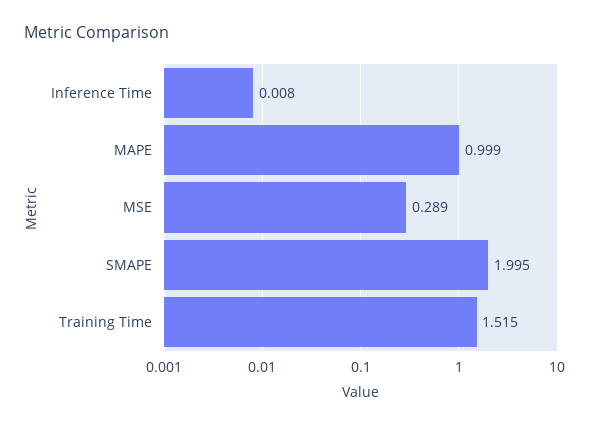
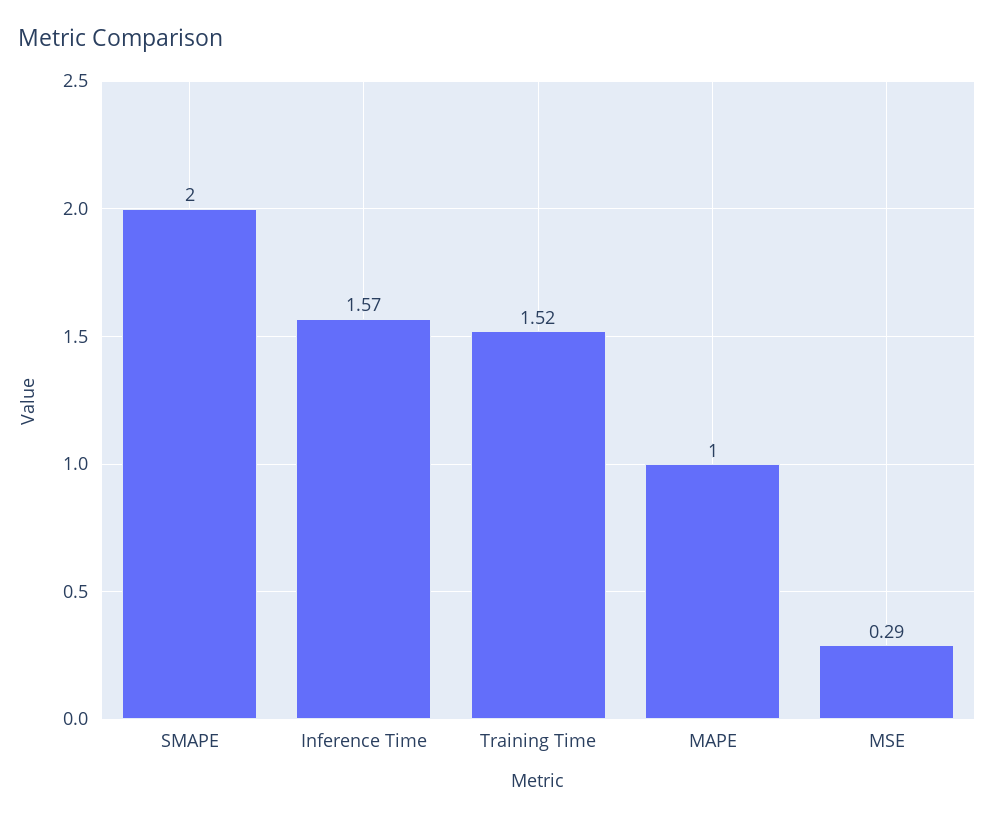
Inference Time: 0.008 -> 1.57

